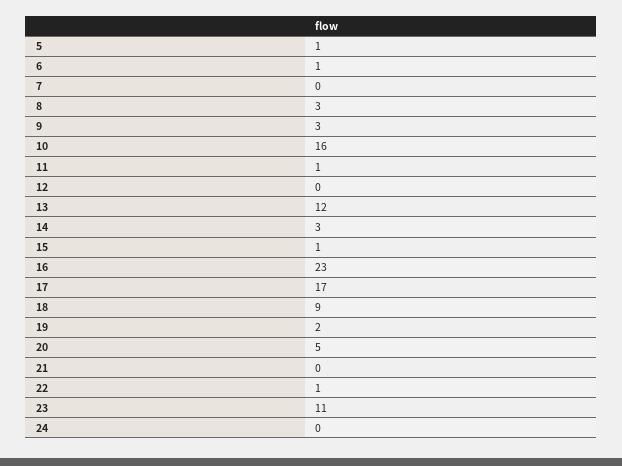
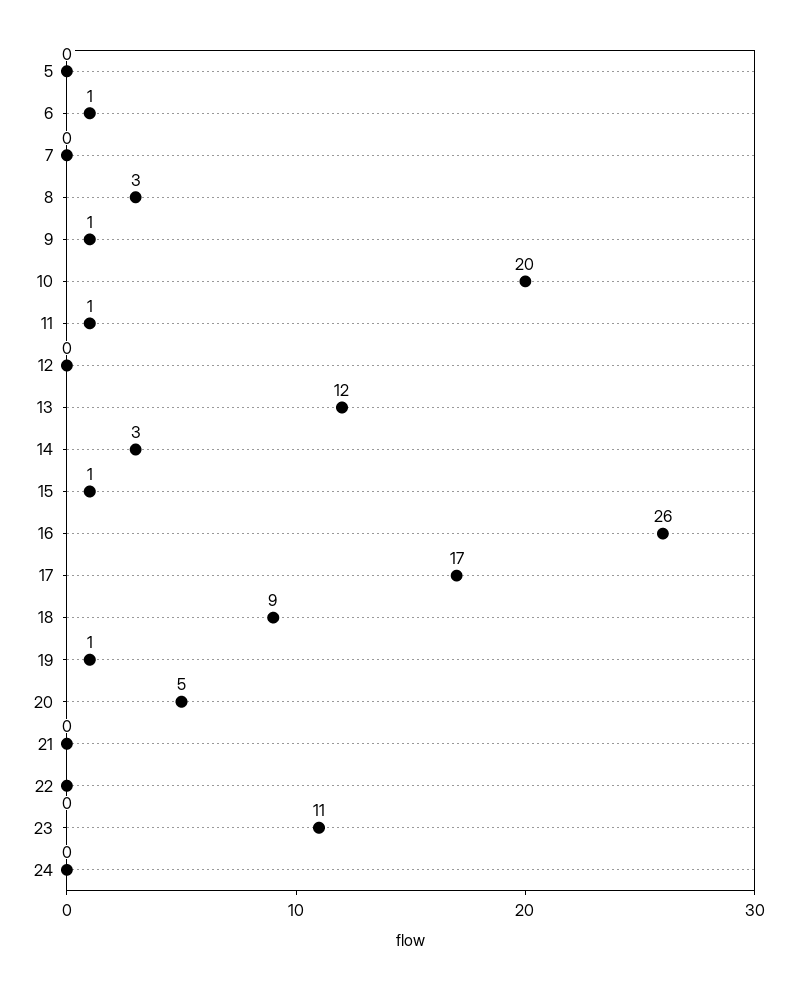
5: 1 -> 0
9: 3 -> 1
10: 16 -> 20
16: 23 -> 26
19: 2 -> 1
22: 1 -> 0

